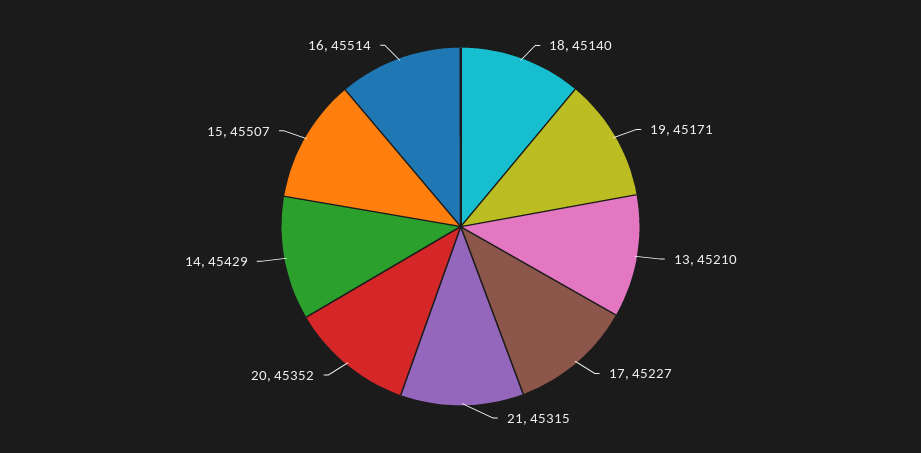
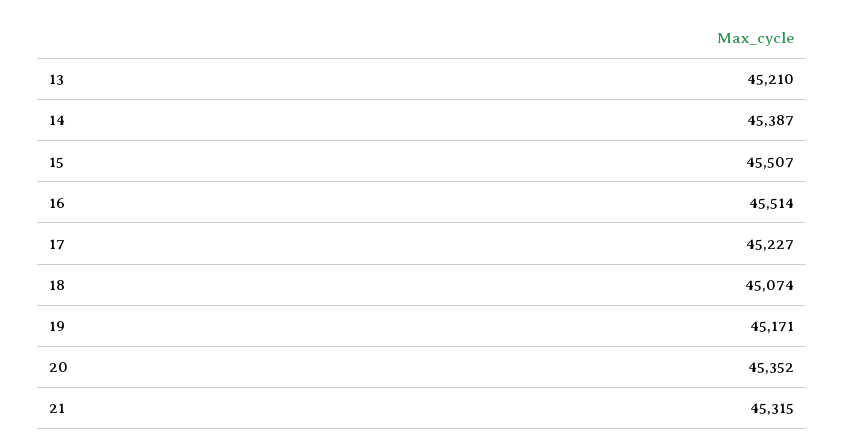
18: 45140 -> 45074
14: 45429 -> 45387

